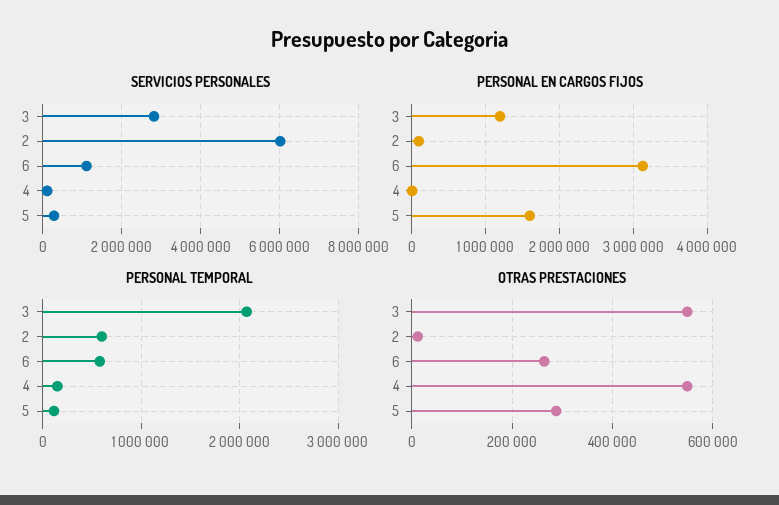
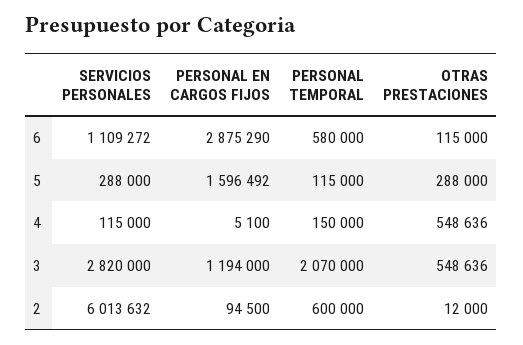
PERSONAL EN CARGOS FIJOS, 6: 3100000 -> 2875290
OTRAS PRESTACIONES, 6: 260000 -> 115000

